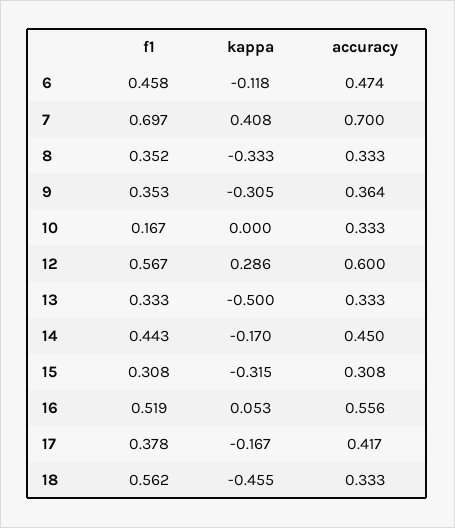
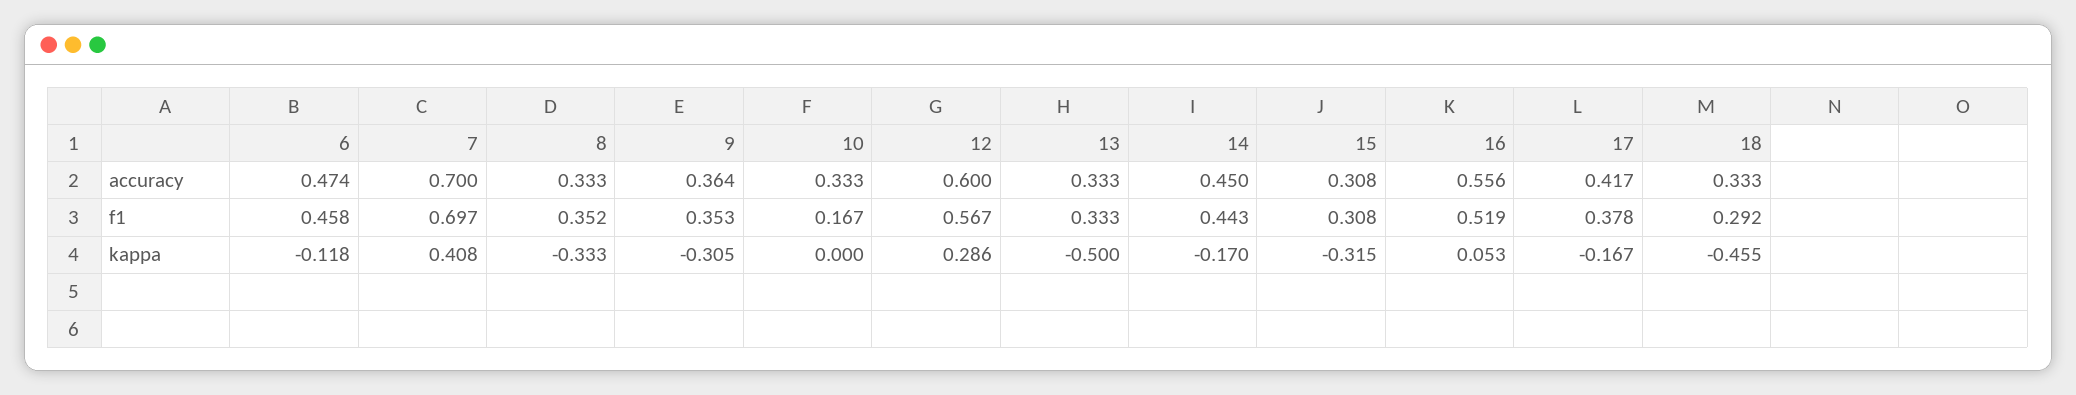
f1, 18: 0.562 -> 0.292

